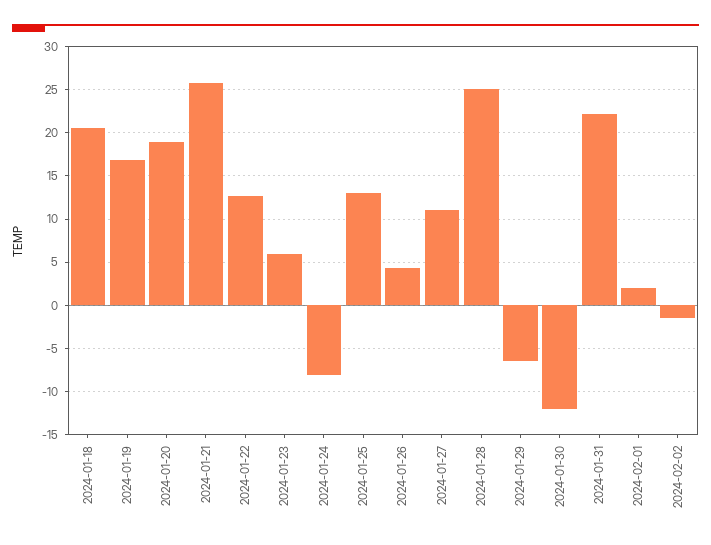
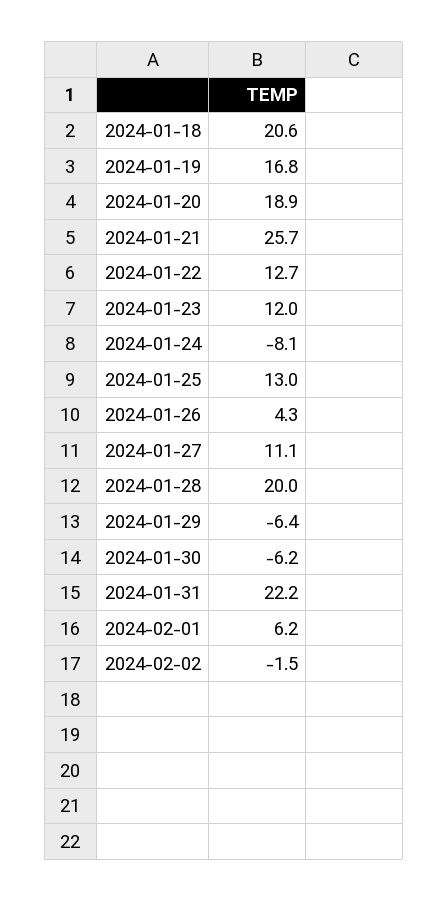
2024-01-23: 6 -> 12
2024-01-28: 25 -> 20
2024-01-30: -12 -> -6.2
2024-02-01: 2 -> 6.2

